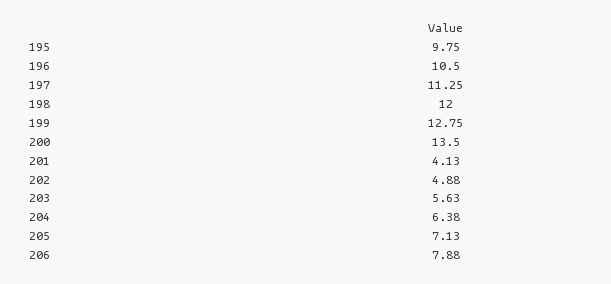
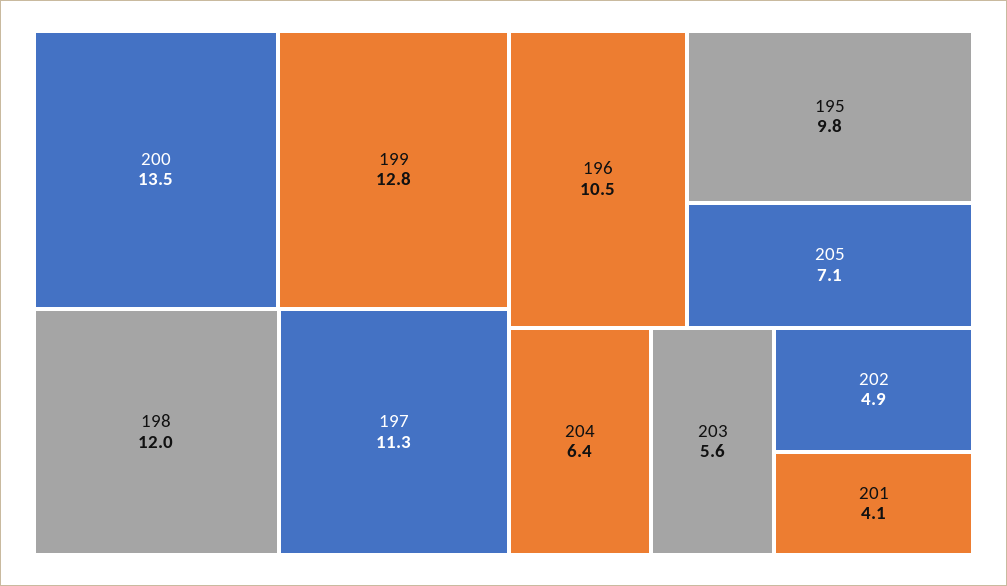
206: 7.88 -> none

